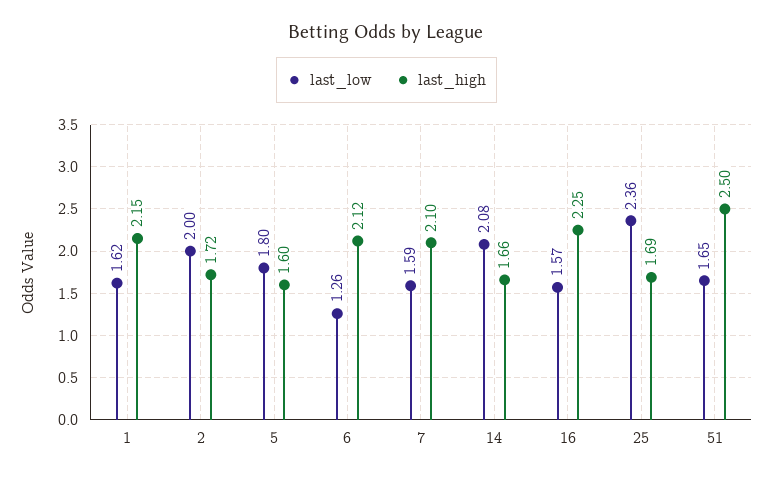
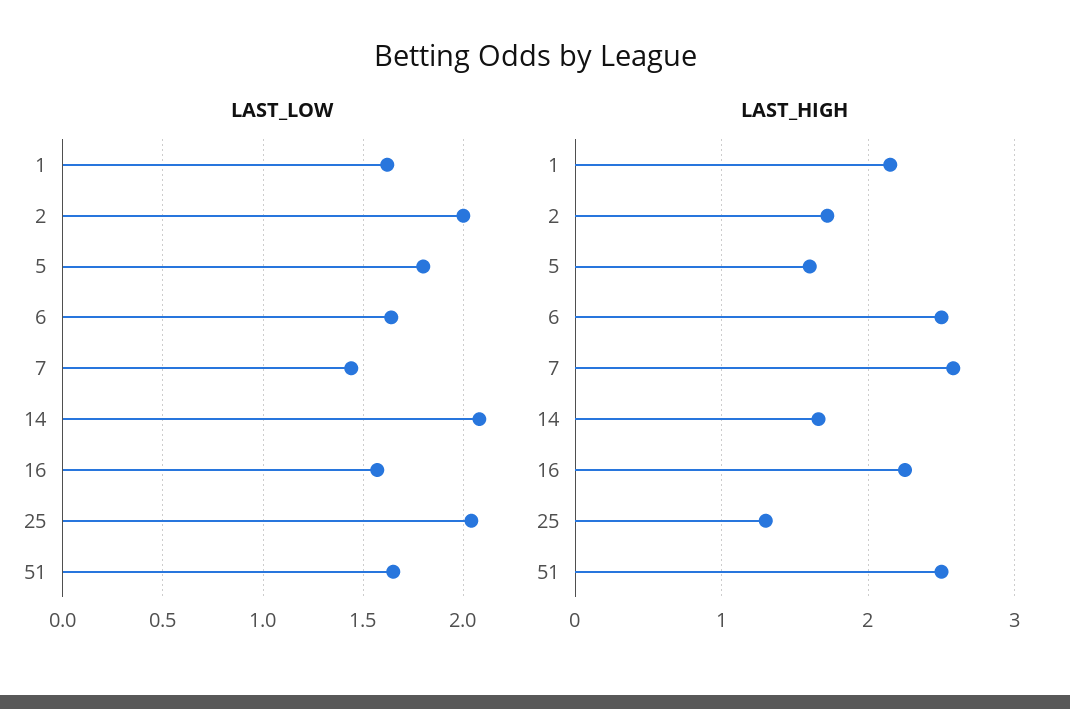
last_low, 6: 1.26 -> 1.65
last_high, 6: 2.12 -> 2.5
last_low, 7: 1.59 -> 1.45
last_high, 7: 2.1 -> 2.6
last_low, 25: 2.36 -> 2.05
last_high, 25: 1.69 -> 1.3

